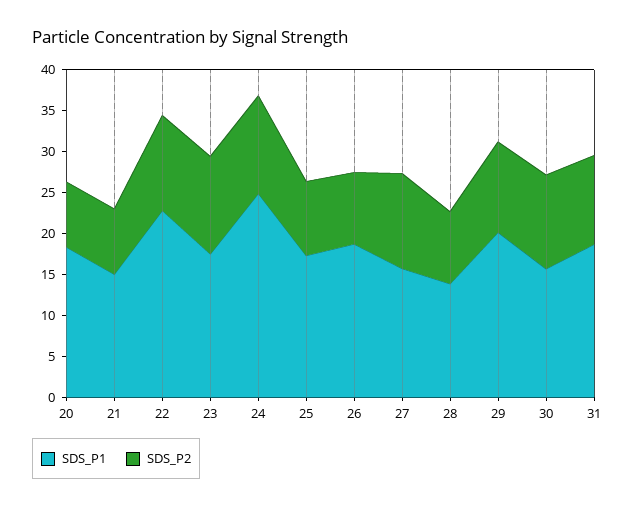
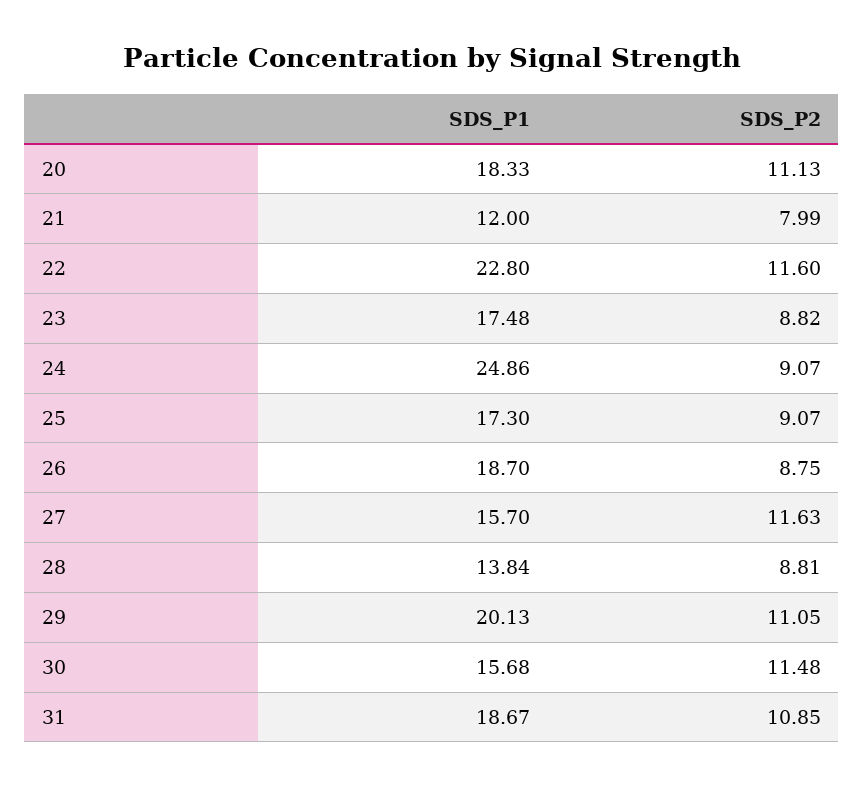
SDS_P2, 20: 8 -> 11.13
SDS_P1, 21: 15 -> 12
SDS_P2, 23: 12 -> 8.82
SDS_P2, 24: 12 -> 9.07

